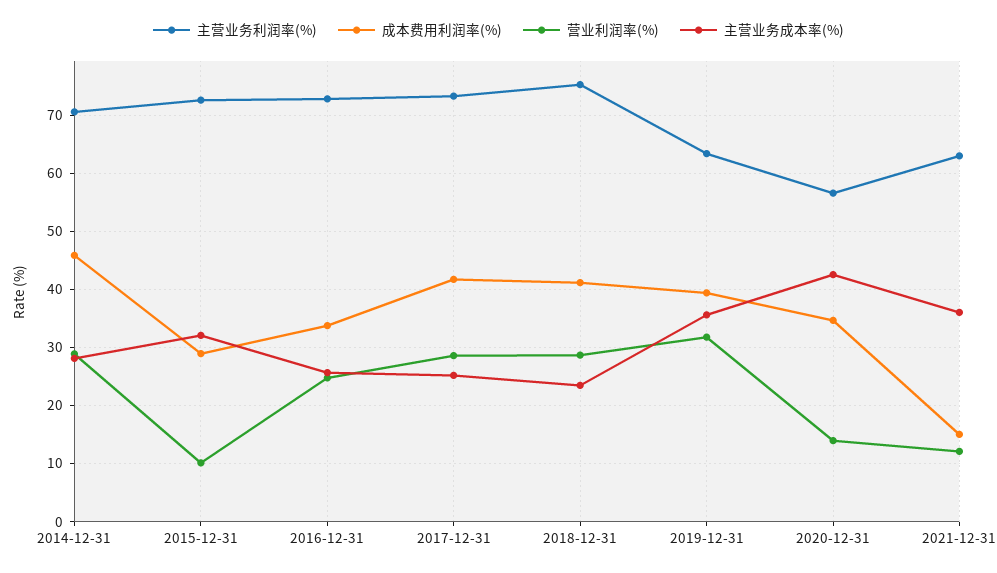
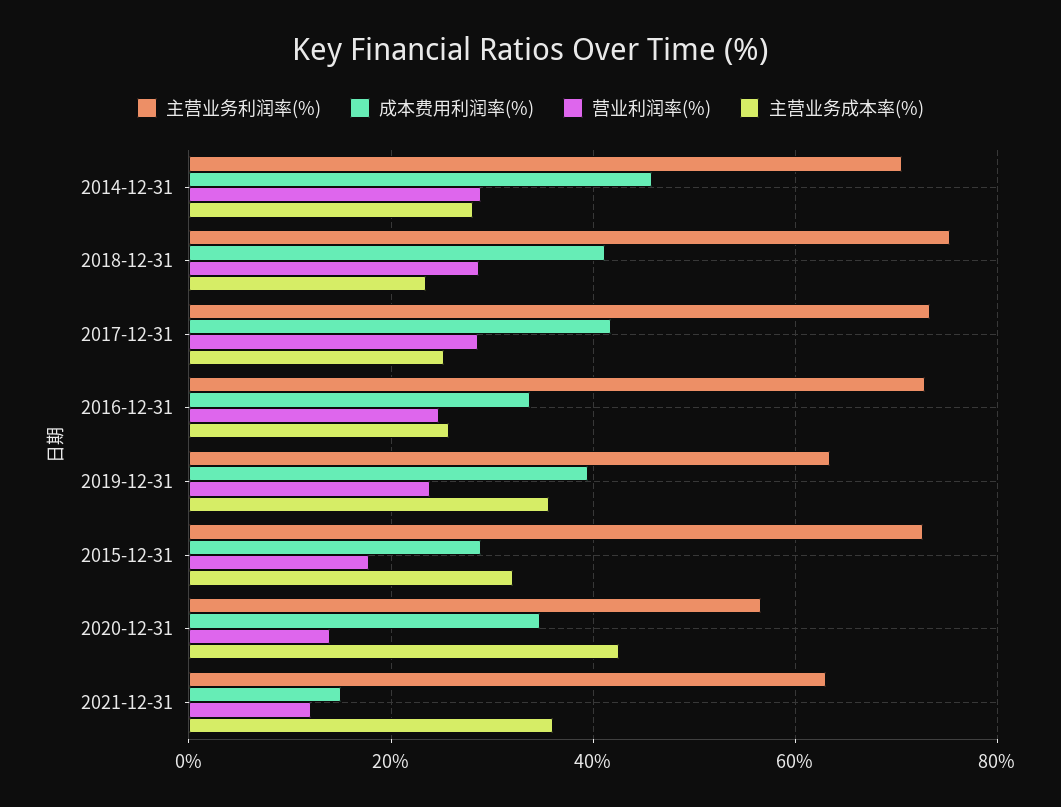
营业利润率(%), 2015-12-31: 10 -> 18
营业利润率(%), 2019-12-31: 32 -> 24

